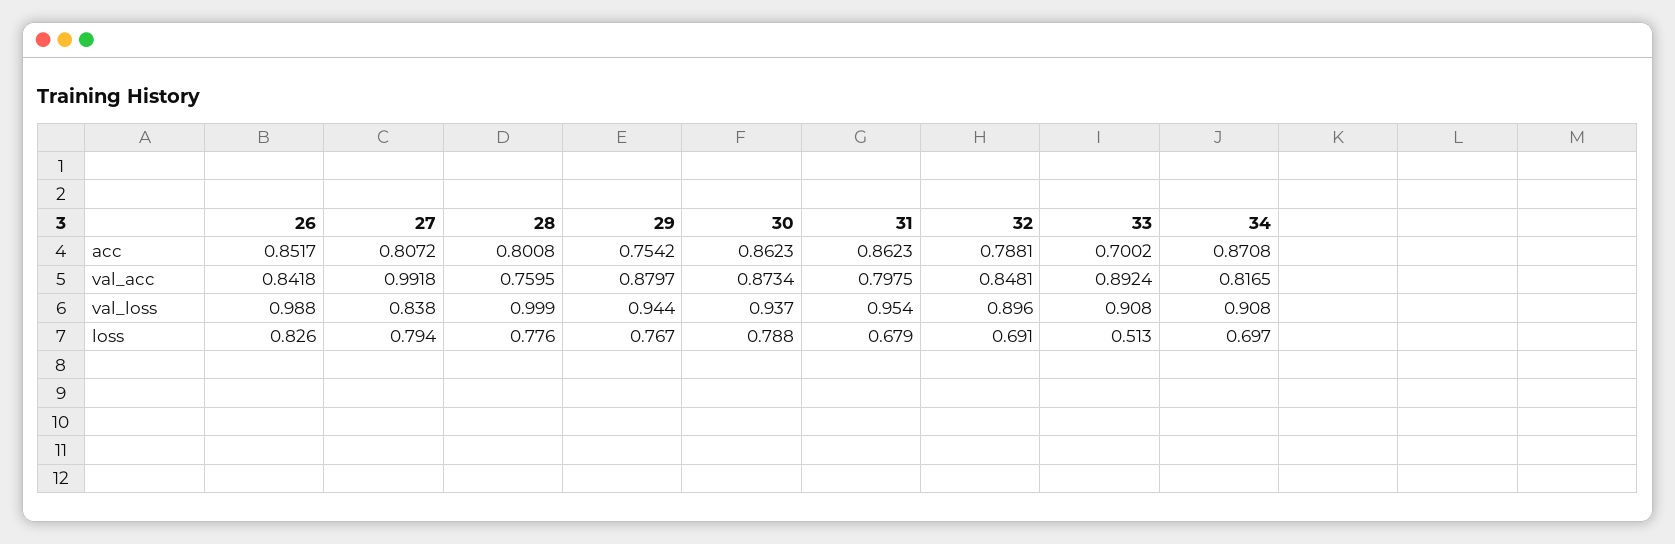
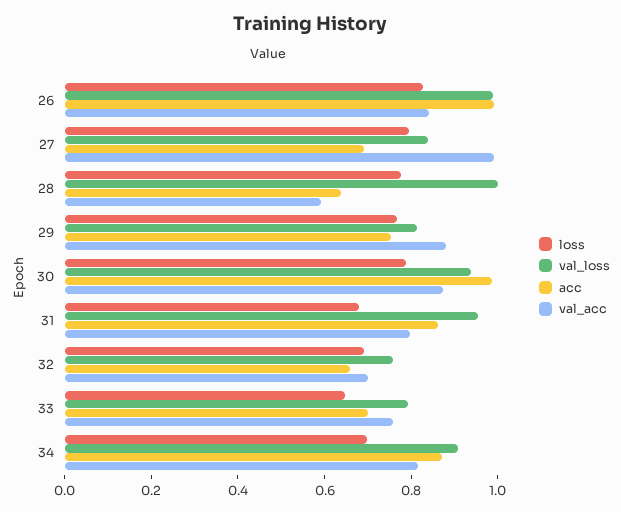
acc, 26: 0.8517 -> 1
acc, 27: 0.8072 -> 0.7
acc, 28: 0.8008 -> 0.65
acc, 30: 0.8623 -> 1
acc, 32: 0.7881 -> 0.65
val_acc, 28: 0.7595 -> 0.6
val_acc, 32: 0.8481 -> 0.7
val_acc, 33: 0.8924 -> 0.75
val_loss, 29: 0.944 -> 0.8
val_loss, 32: 0.896 -> 0.75
val_loss, 33: 0.908 -> 0.8
loss, 33: 0.513 -> 0.65

